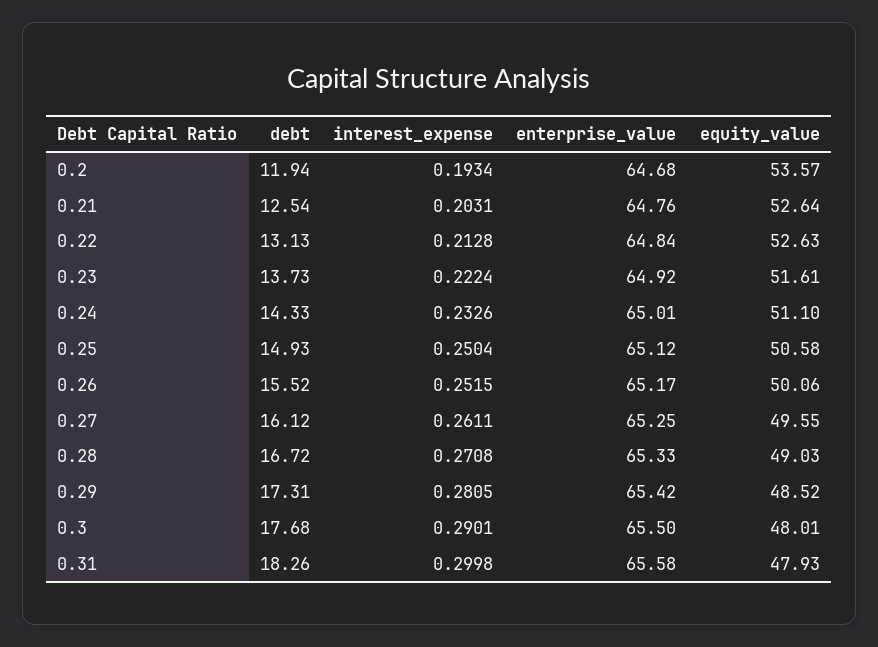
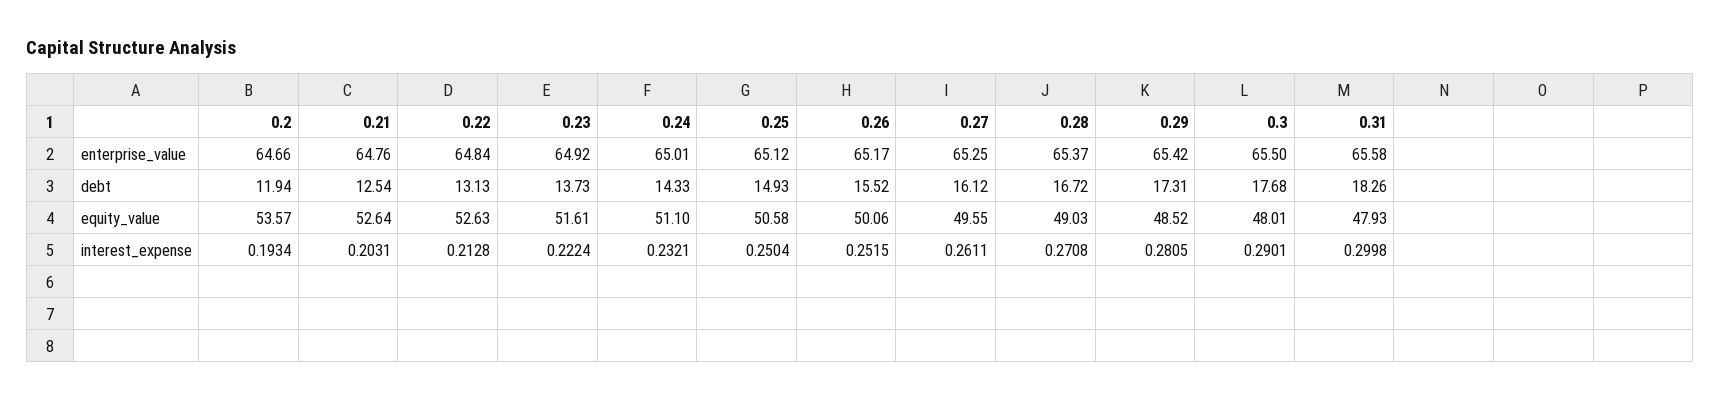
enterprise_value, 0.2: 64.68 -> 64.66
interest_expense, 0.24: 0.2326 -> 0.2321
enterprise_value, 0.28: 65.33 -> 65.37

